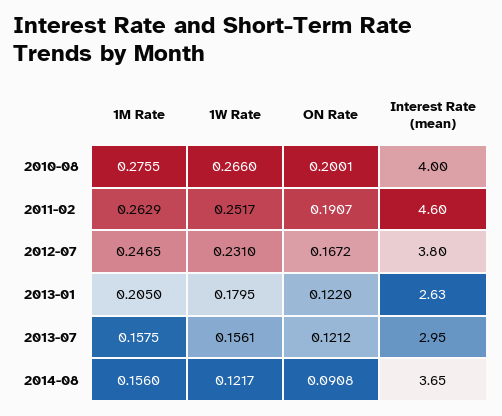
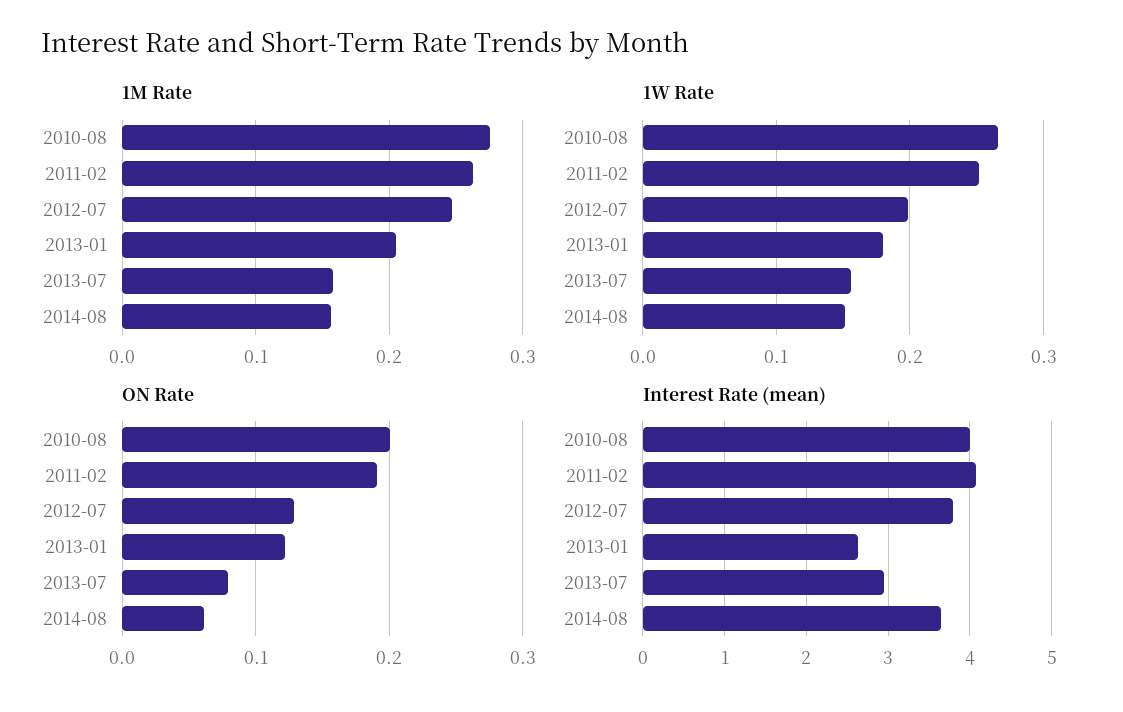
Interest Rate (mean), 2011-02: 4.6 -> 4.1
1W Rate, 2012-07: 0.231 -> 0.2
ON Rate, 2012-07: 0.1672 -> 0.13
ON Rate, 2013-07: 0.1212 -> 0.08
1W Rate, 2014-08: 0.1217 -> 0.15
ON Rate, 2014-08: 0.0908 -> 0.06

